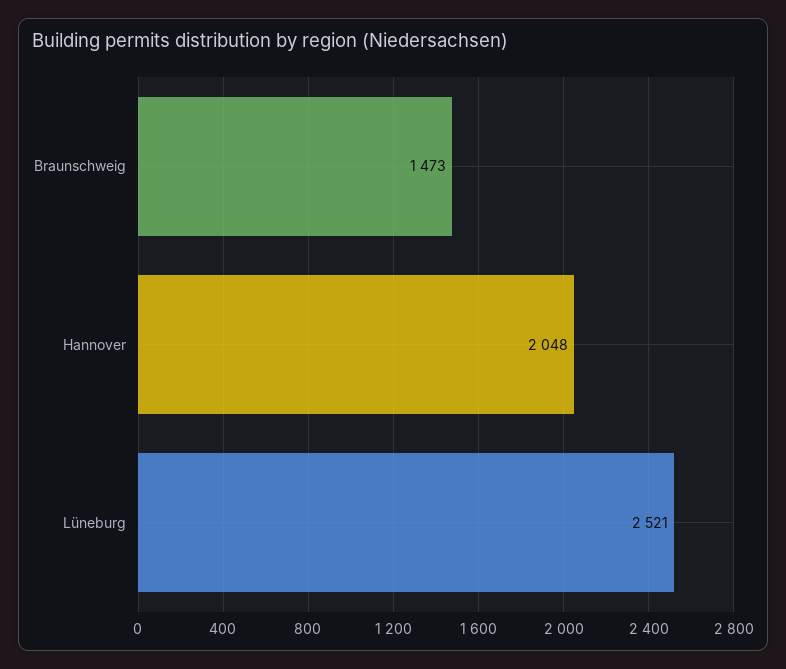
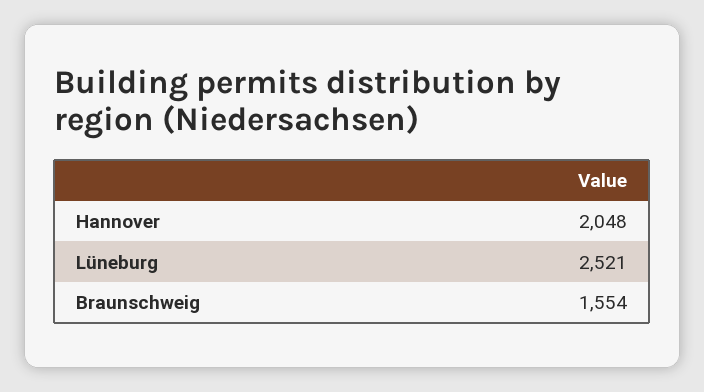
Braunschweig: 1473 -> 1554

